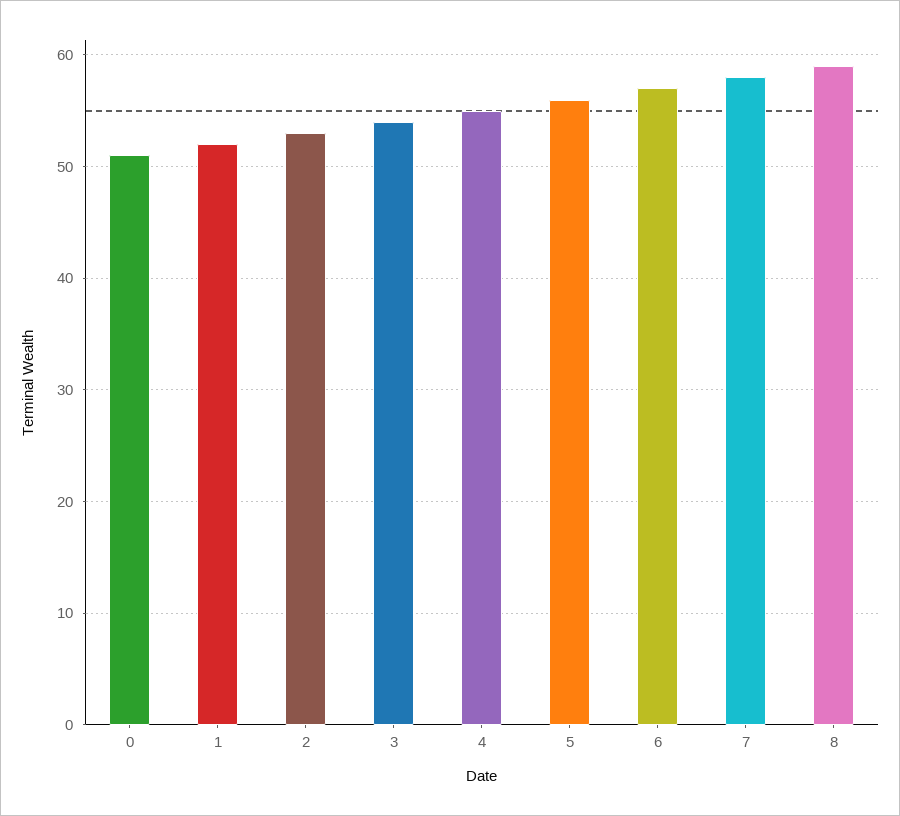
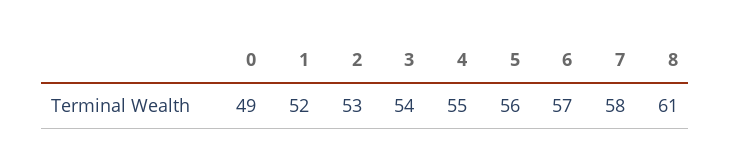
0: 51 -> 49
8: 59 -> 61

